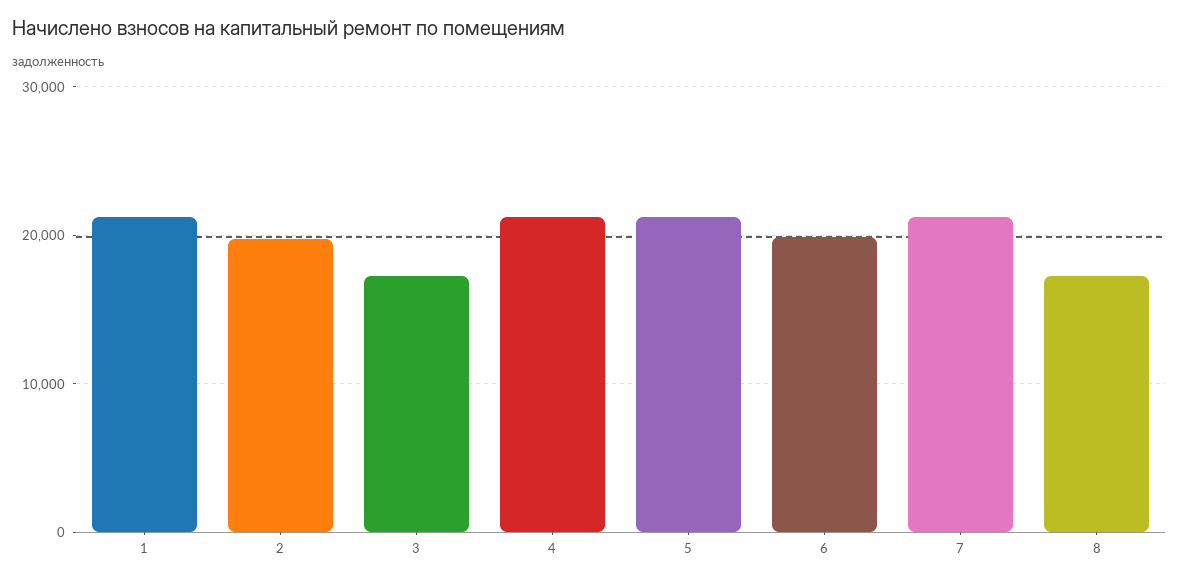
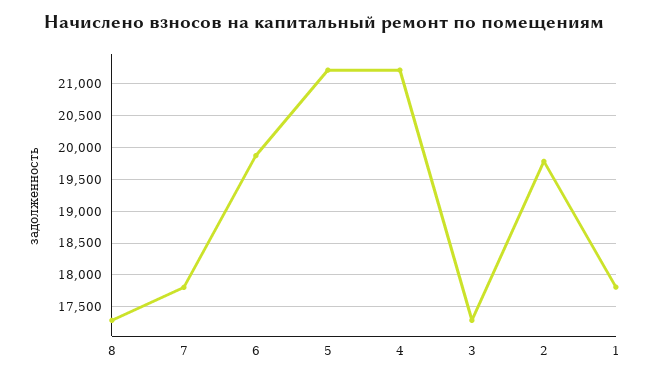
1: 21000 -> 17800
7: 21000 -> 17800

